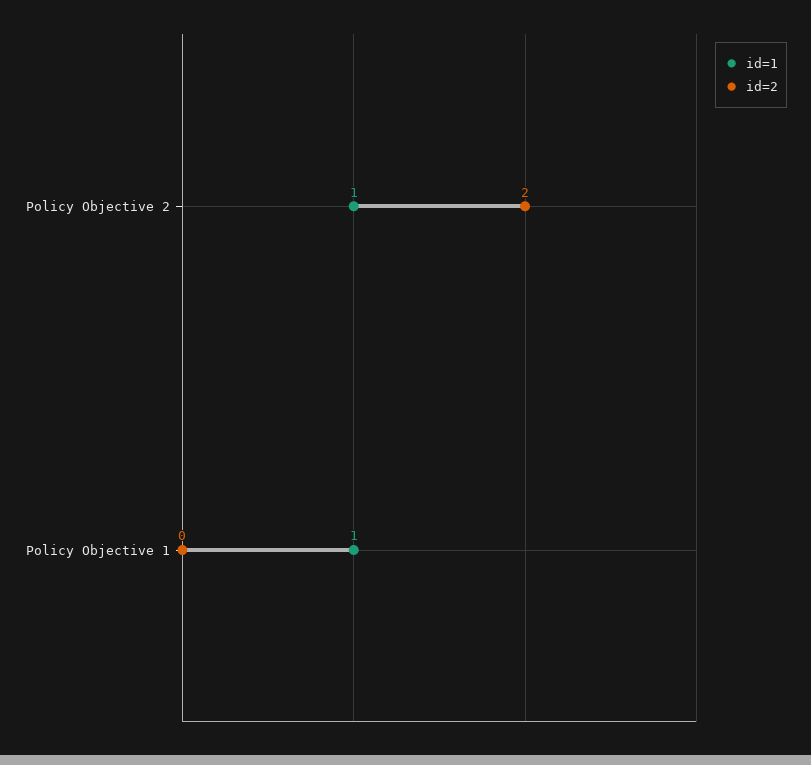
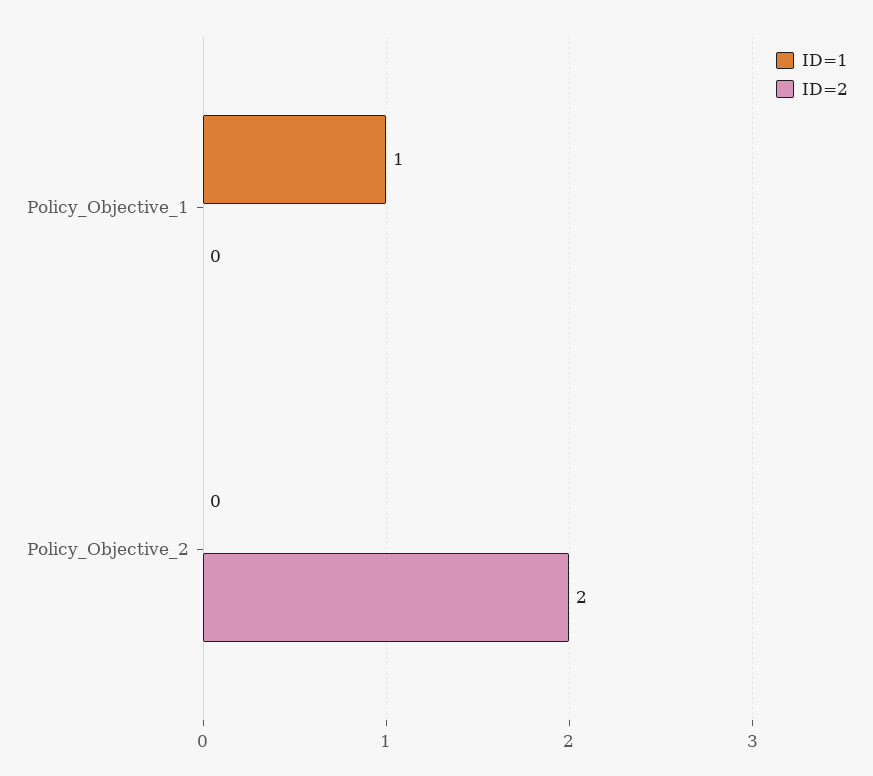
id=1, Policy Objective 2: 1 -> 0

